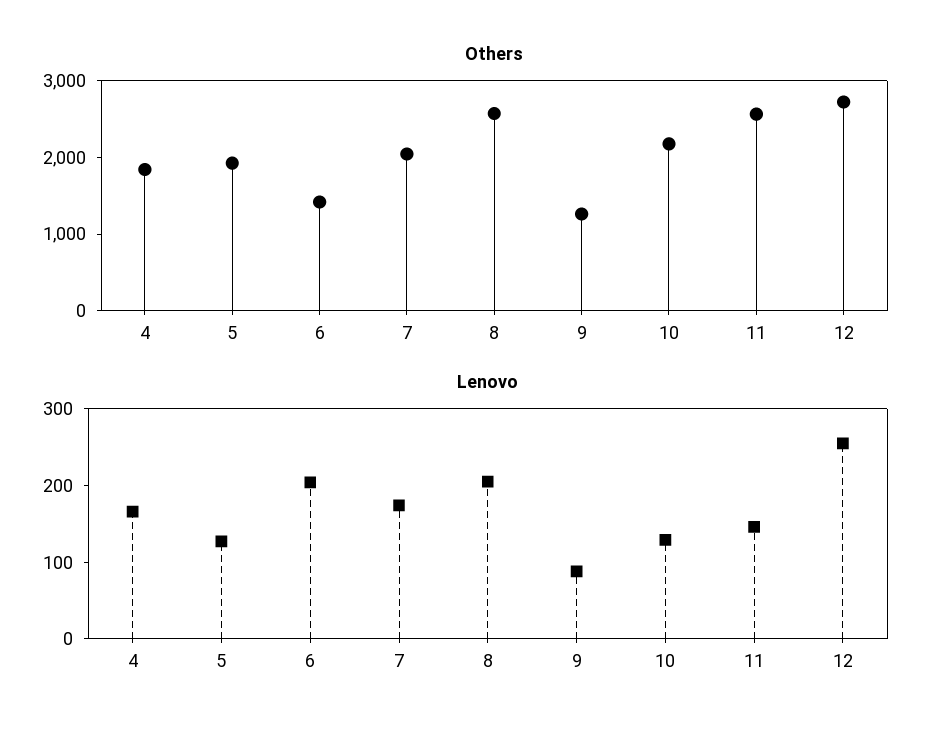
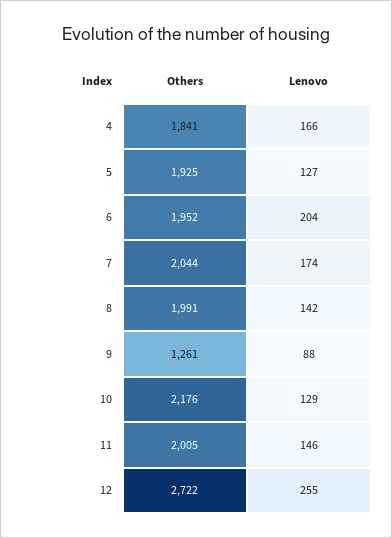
Others, 6: 1400 -> 1952
Others, 8: 2600 -> 1991
Others, 11: 2600 -> 2005
Lenovo, 8: 200 -> 142

